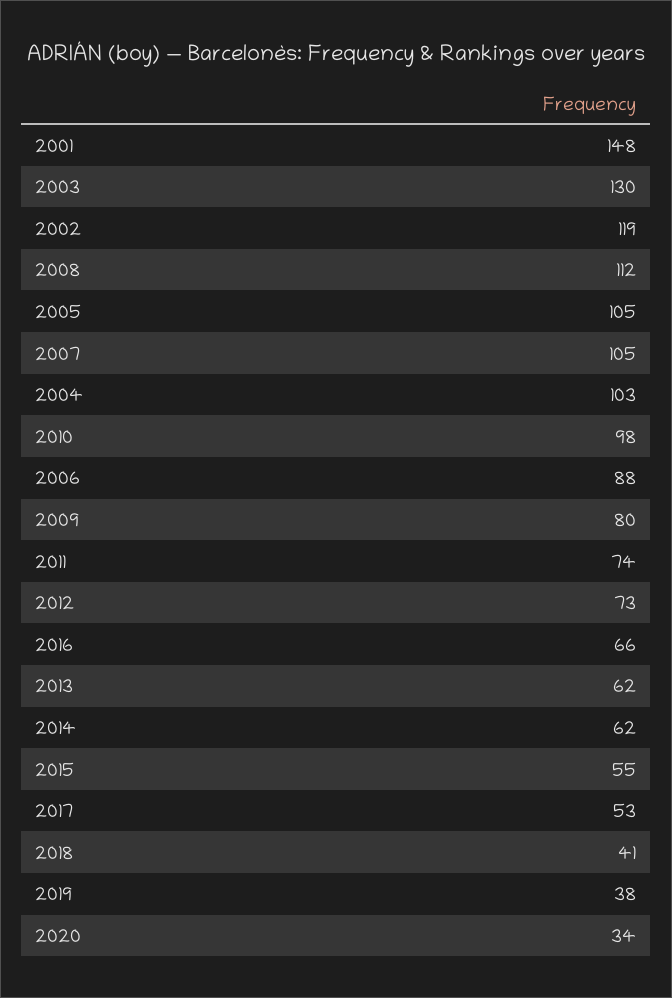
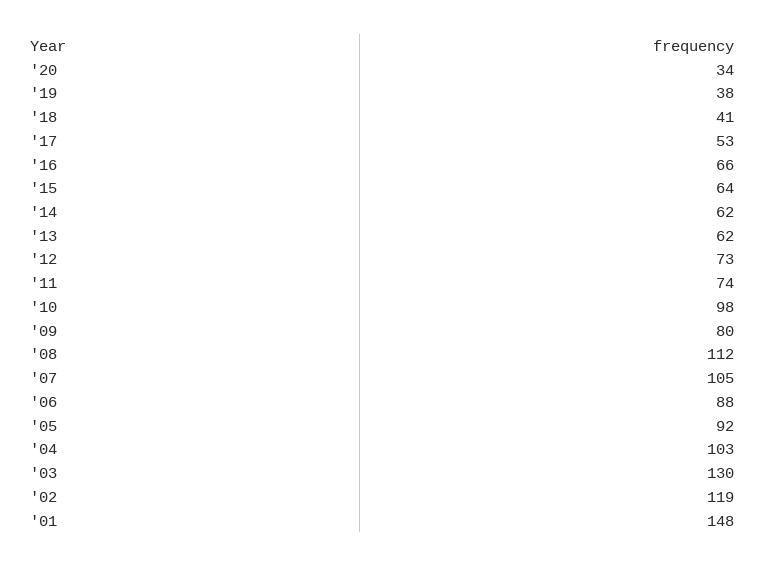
2005: 105 -> 92
2015: 55 -> 64

